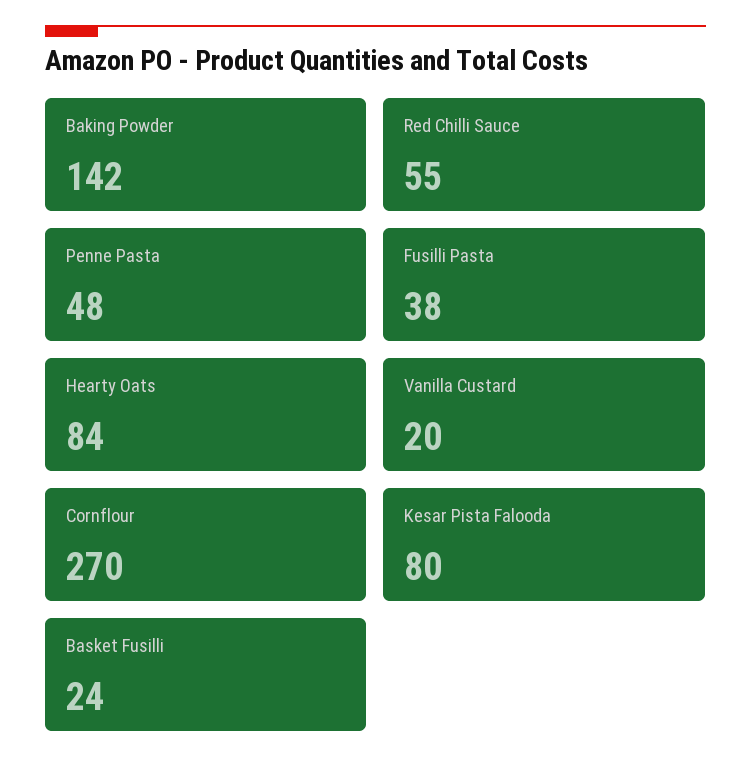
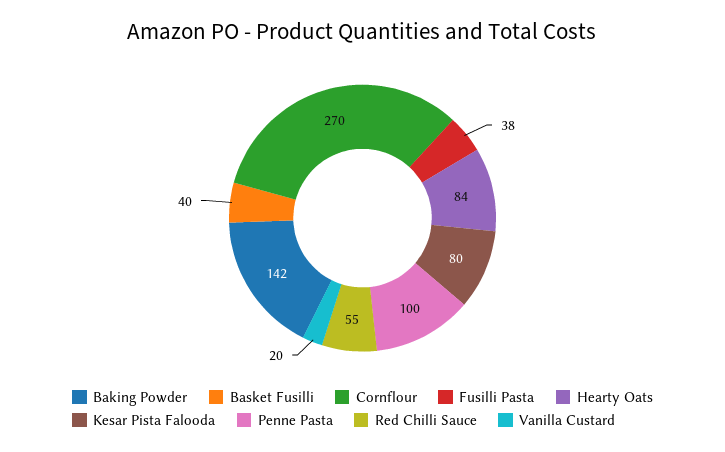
Penne Pasta: 48 -> 100
Basket Fusilli: 24 -> 40

